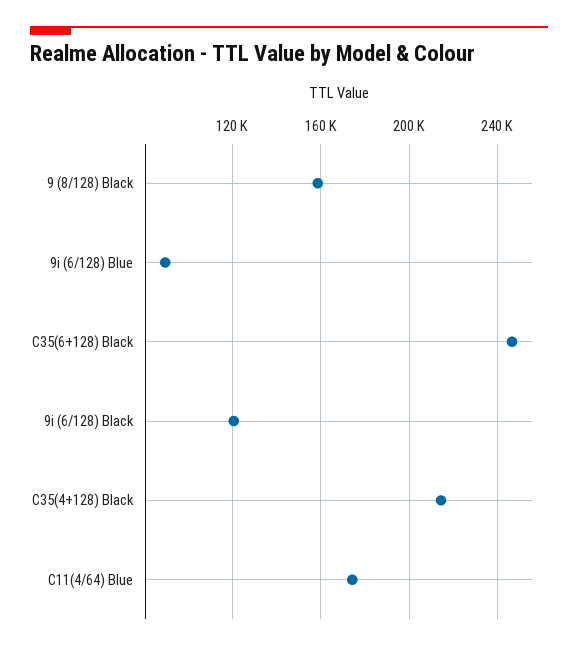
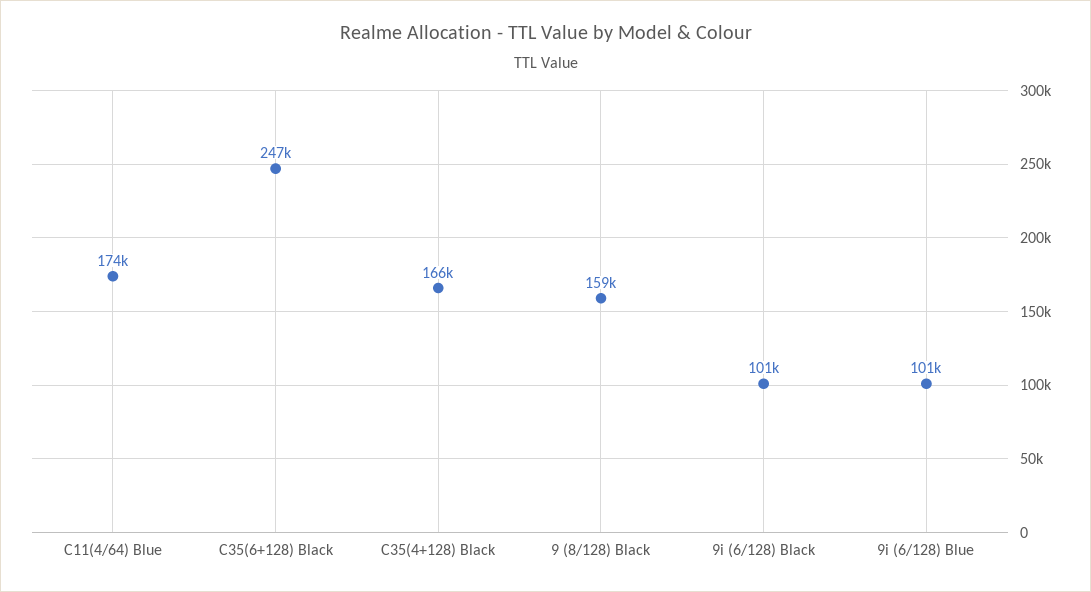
9i (6/128) Blue: 90000 -> 101000
9i (6/128) Black: 120000 -> 101000
C35(4+128) Black: 215000 -> 166000

